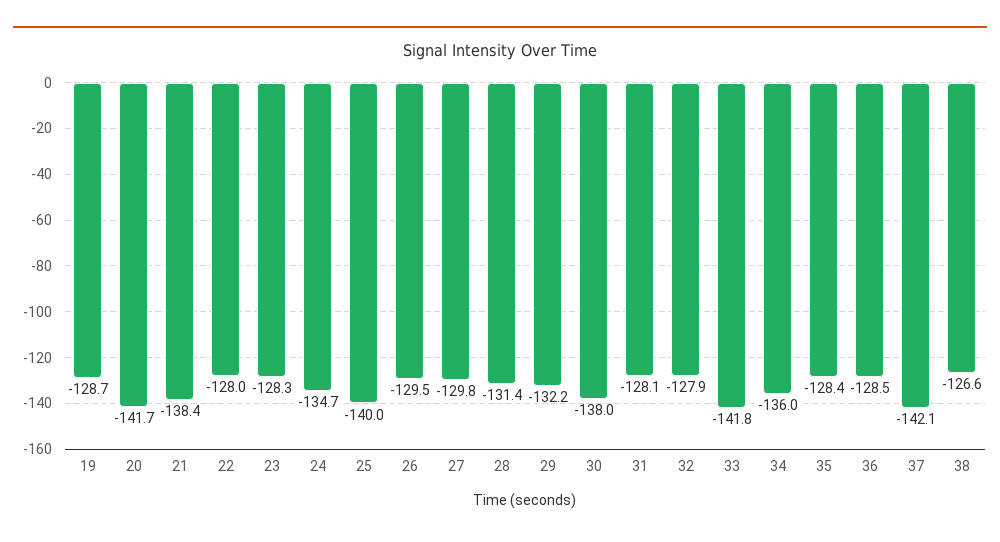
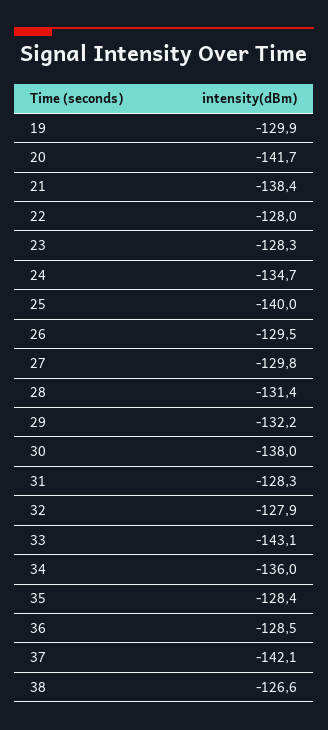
19: -128.7 -> -129.9
31: -128.1 -> -128.3
33: -141.8 -> -143.1

